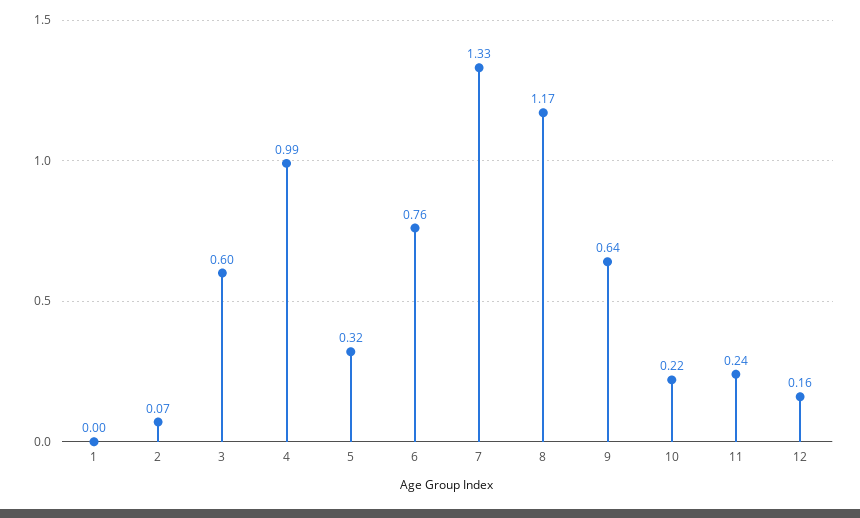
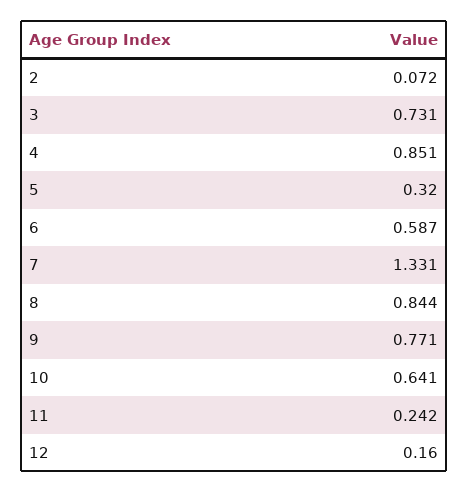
1: 0 -> none
3: 0.6 -> 0.731
4: 0.99 -> 0.851
6: 0.76 -> 0.587
8: 1.17 -> 0.844
9: 0.64 -> 0.771
10: 0.22 -> 0.641

